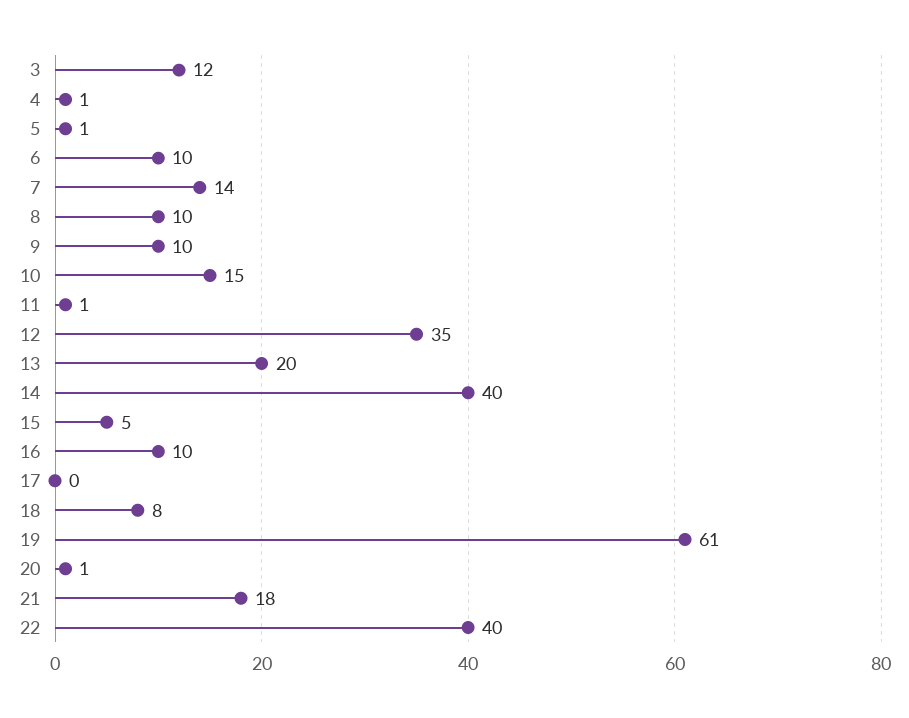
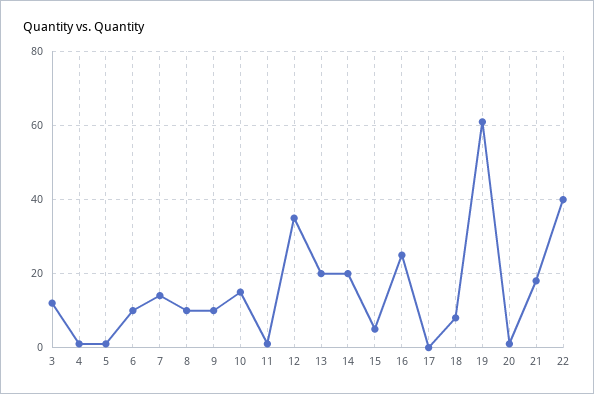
14: 40 -> 20
16: 10 -> 25

